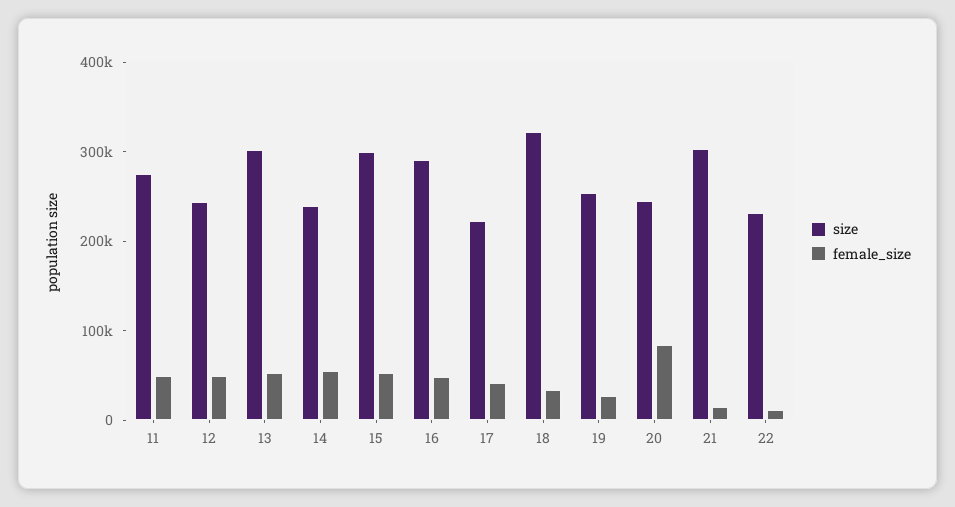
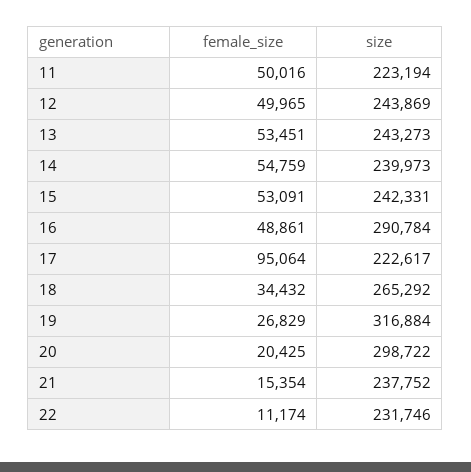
size, 11: 280000 -> 223194
size, 13: 300000 -> 243273
size, 15: 300000 -> 242331
female_size, 17: 40000 -> 95064
size, 18: 320000 -> 265292
size, 19: 260000 -> 316884
size, 20: 240000 -> 298722
female_size, 20: 80000 -> 20425
size, 21: 300000 -> 237752

